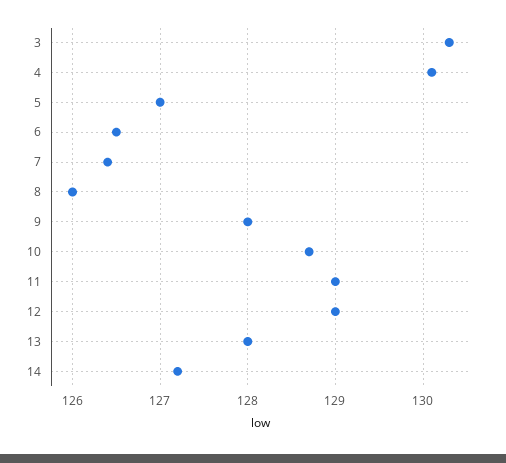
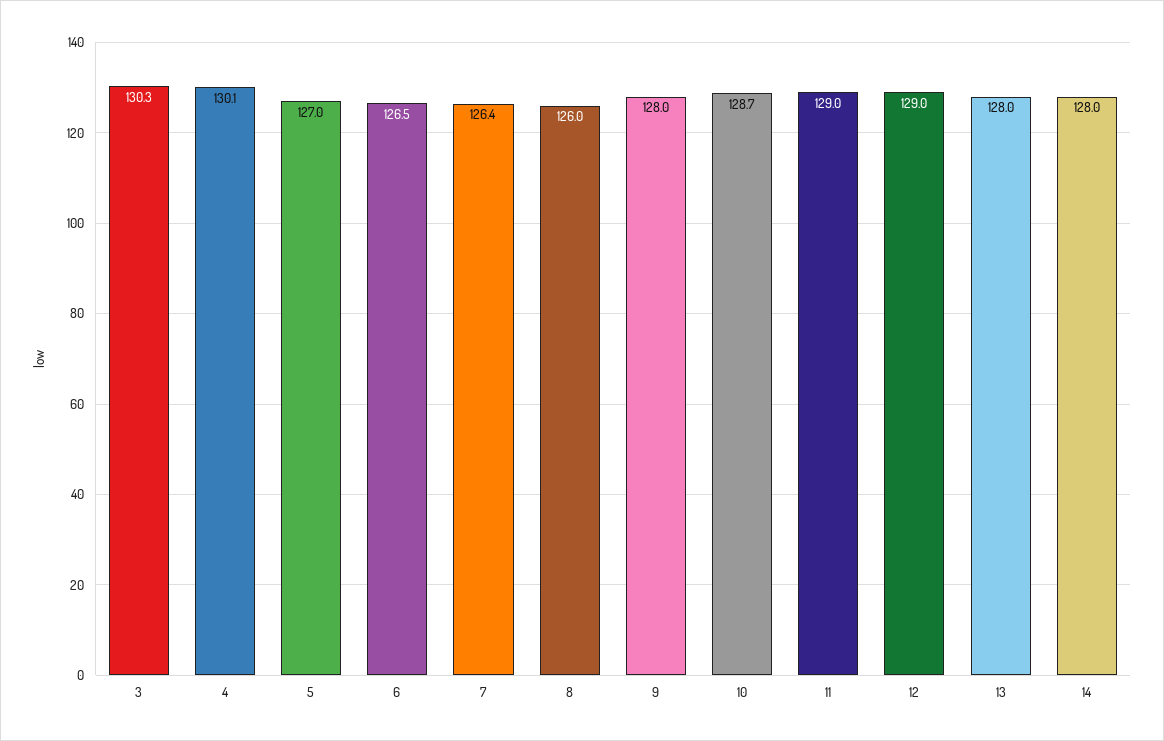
14: 127.2 -> 128

